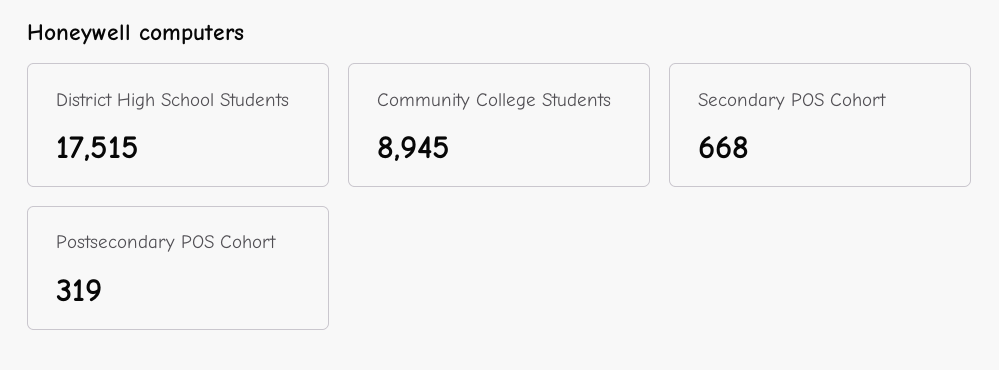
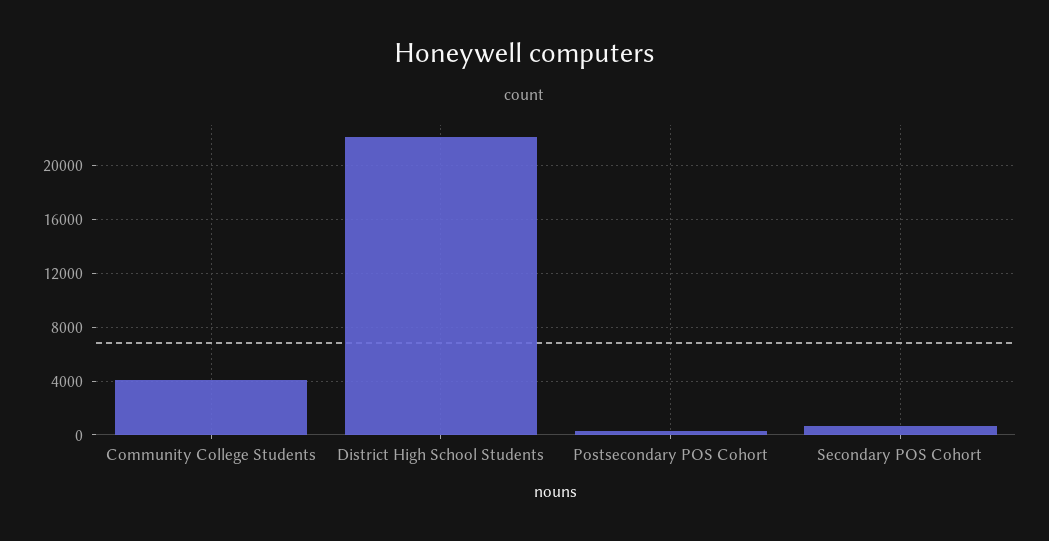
District High School Students: 17515 -> 22000
Community College Students: 8945 -> 4000

